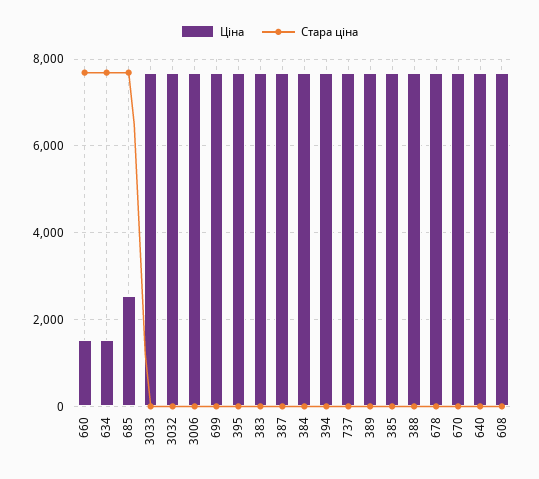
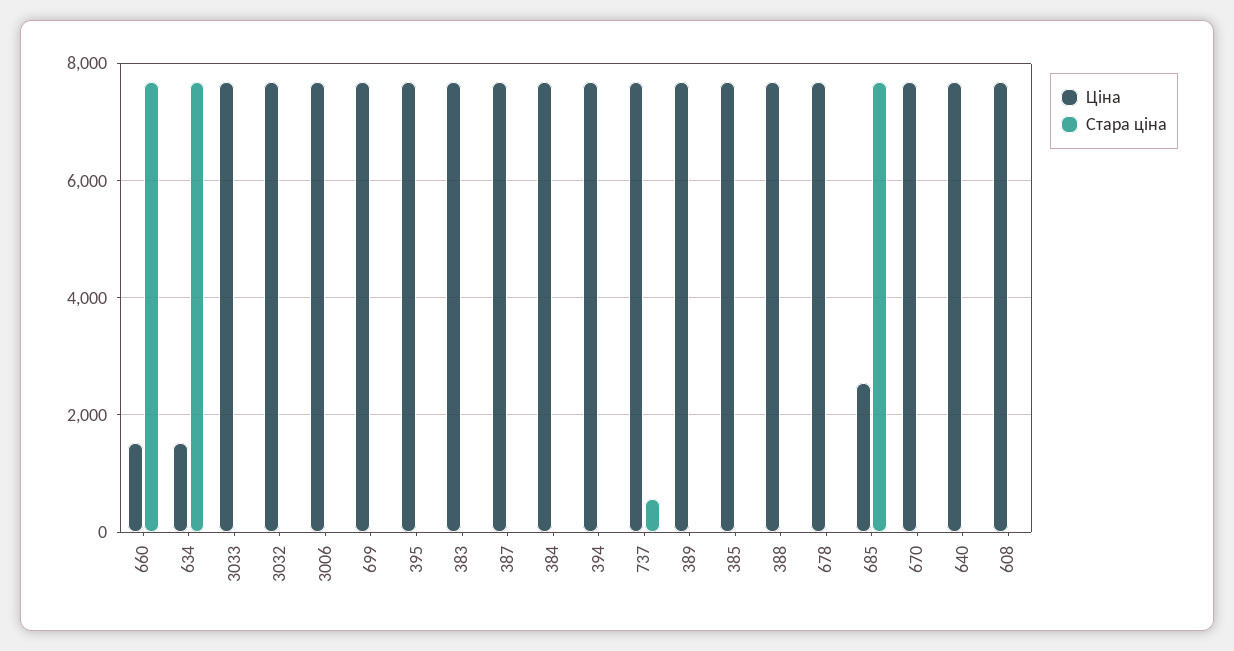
Стара ціна, 737: 0 -> 600

